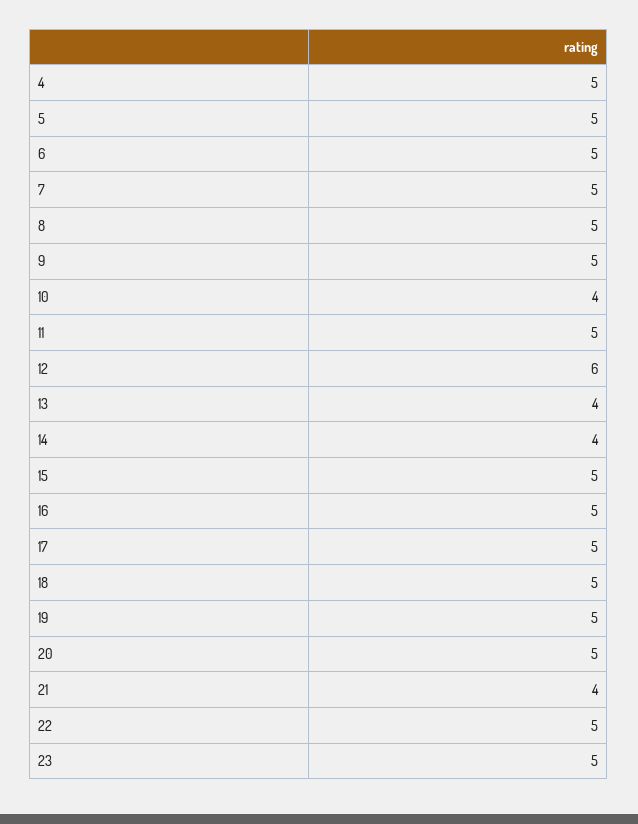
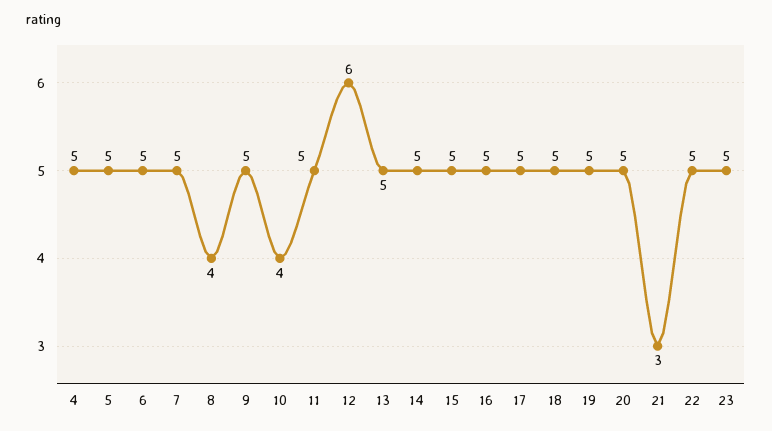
8: 5 -> 4
13: 4 -> 5
14: 4 -> 5
21: 4 -> 3

